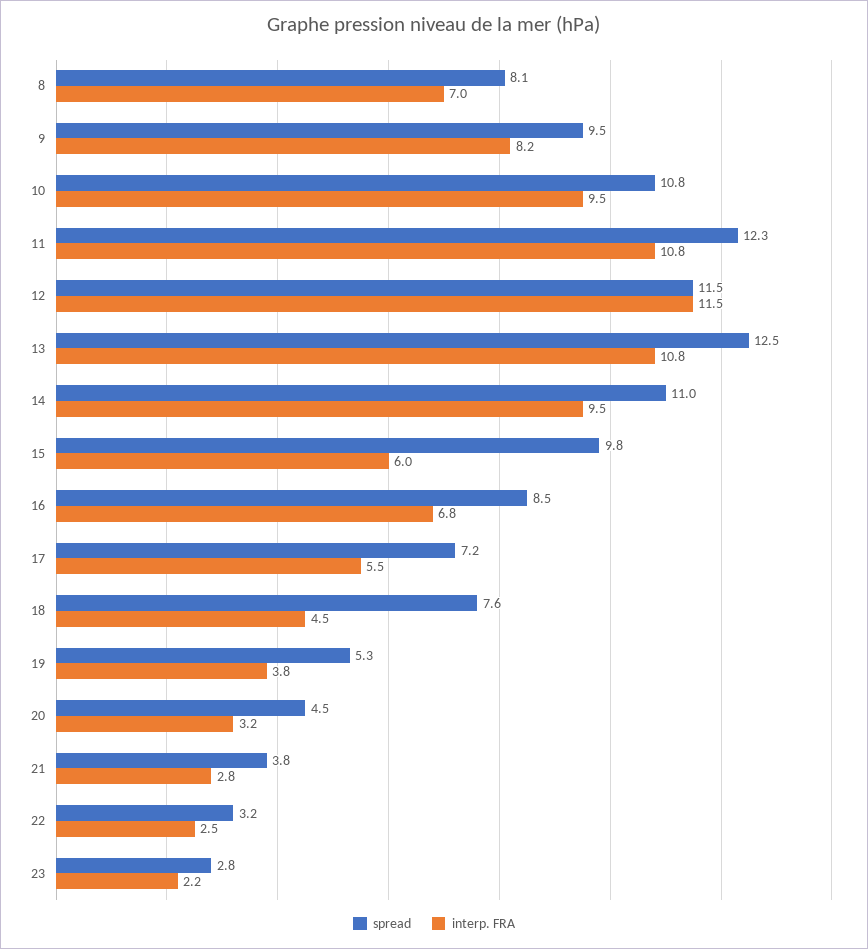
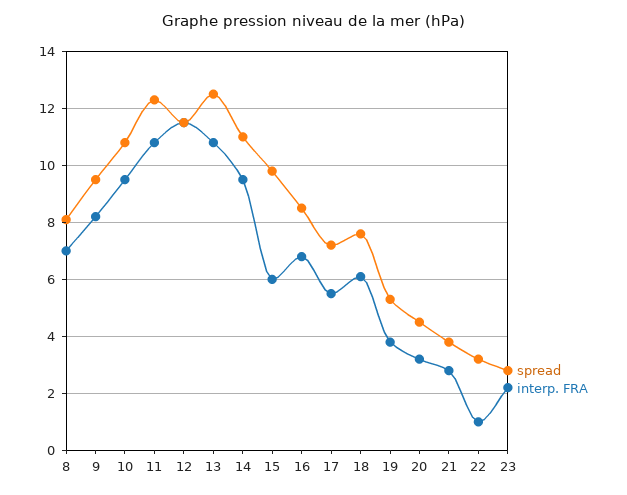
interp. FRA, 18: 4.5 -> 6
interp. FRA, 22: 2.5 -> 1

